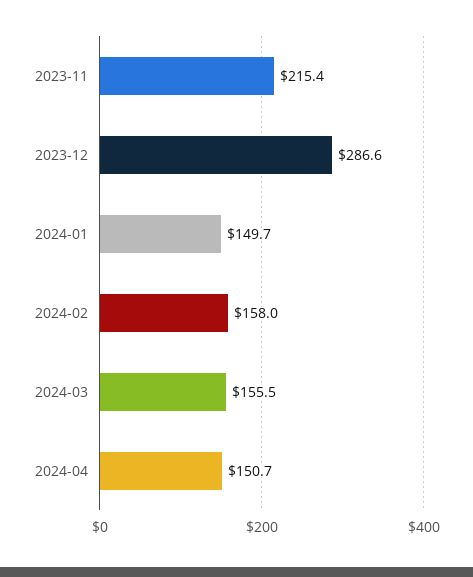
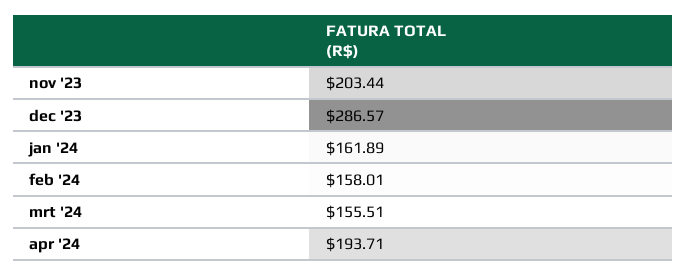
2023-11: 215.4 -> 203.44
2024-01: 149.7 -> 161.89
2024-04: 150.7 -> 193.71

